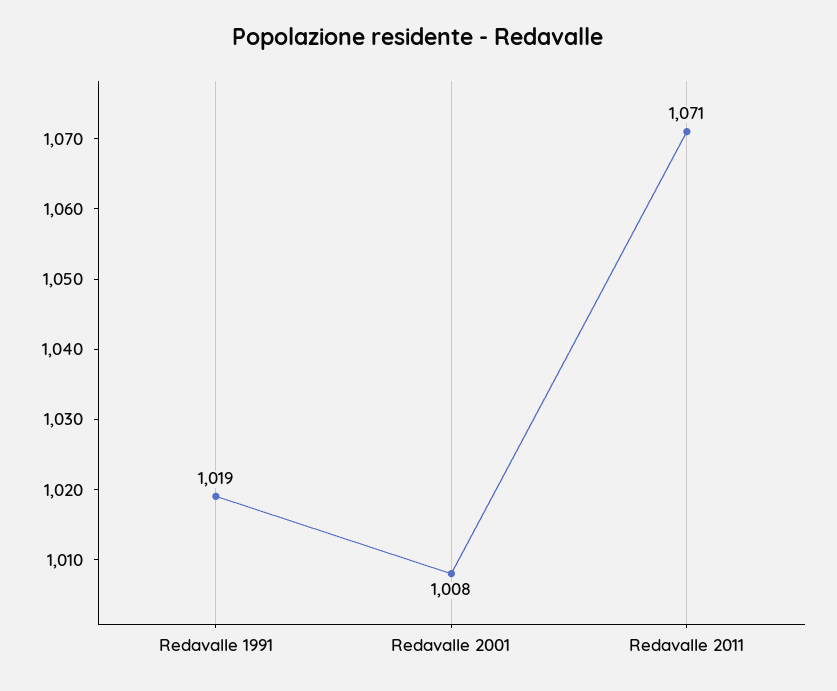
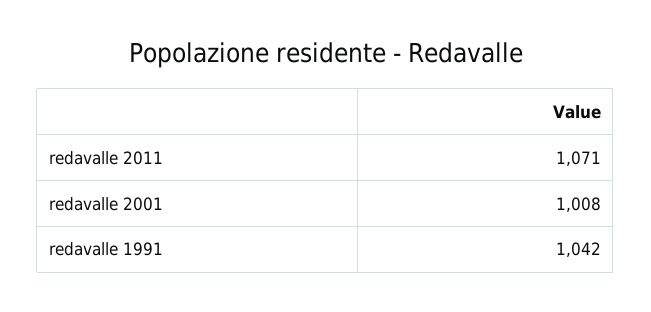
Redavalle 1991: 1019 -> 1042

